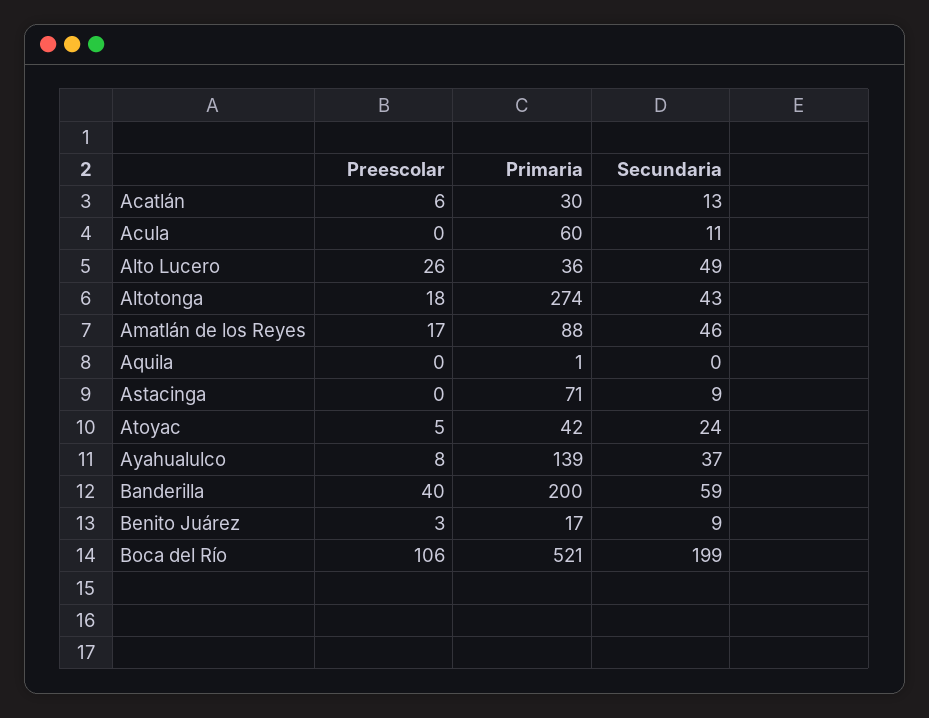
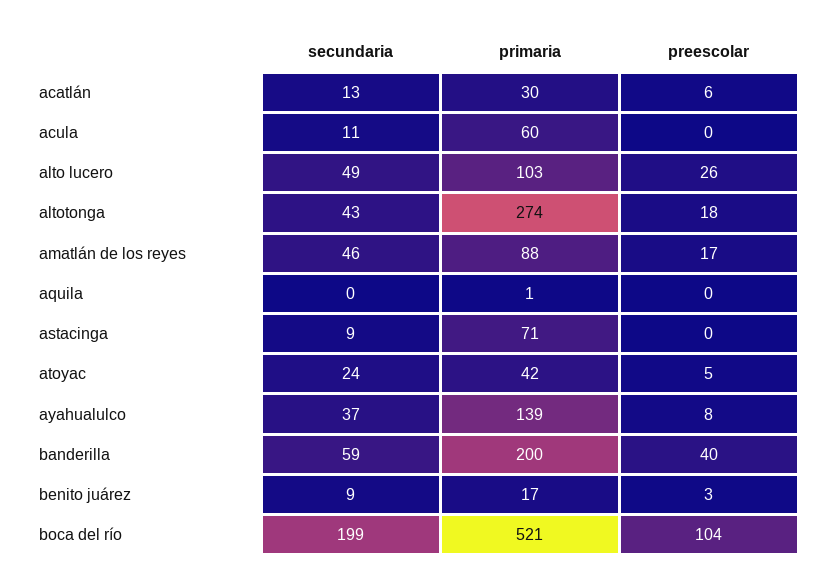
Primaria, Alto Lucero: 36 -> 103
Preescolar, Boca del Río: 106 -> 104

